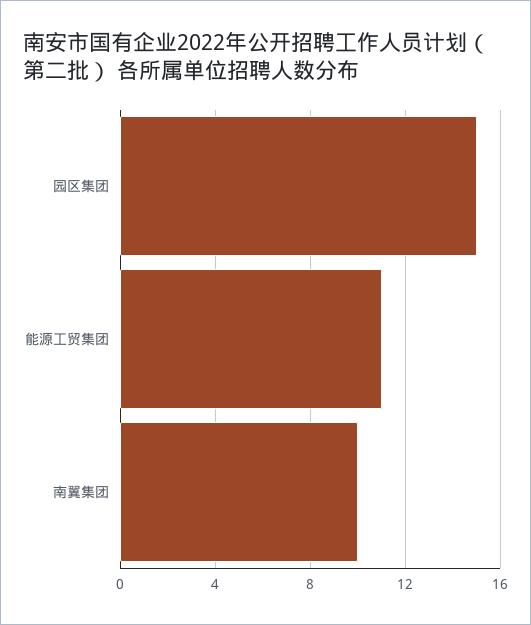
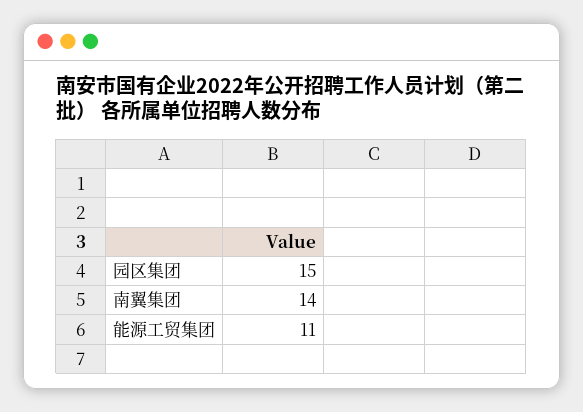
南翼集团: 10 -> 14

